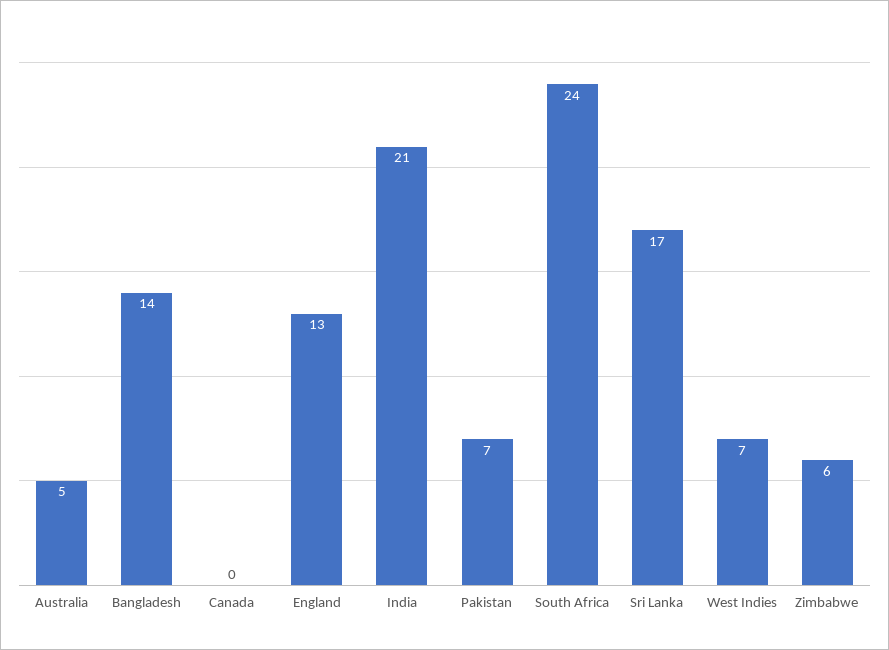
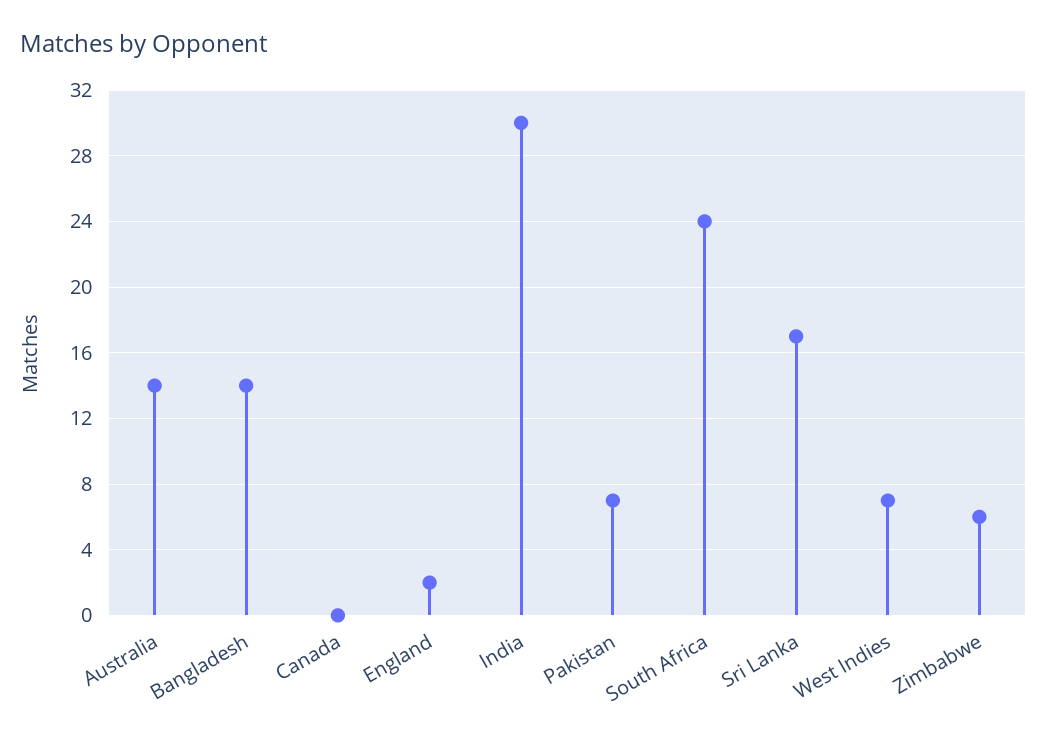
Australia: 5 -> 14
England: 13 -> 2
India: 21 -> 30

